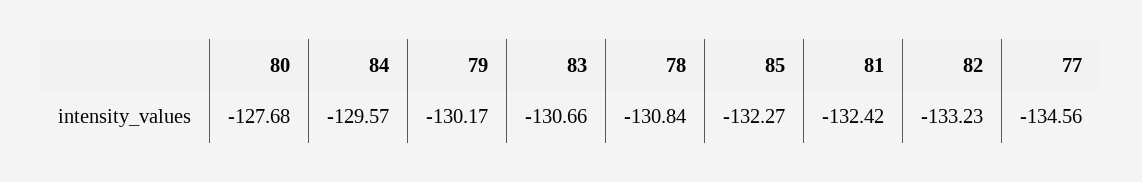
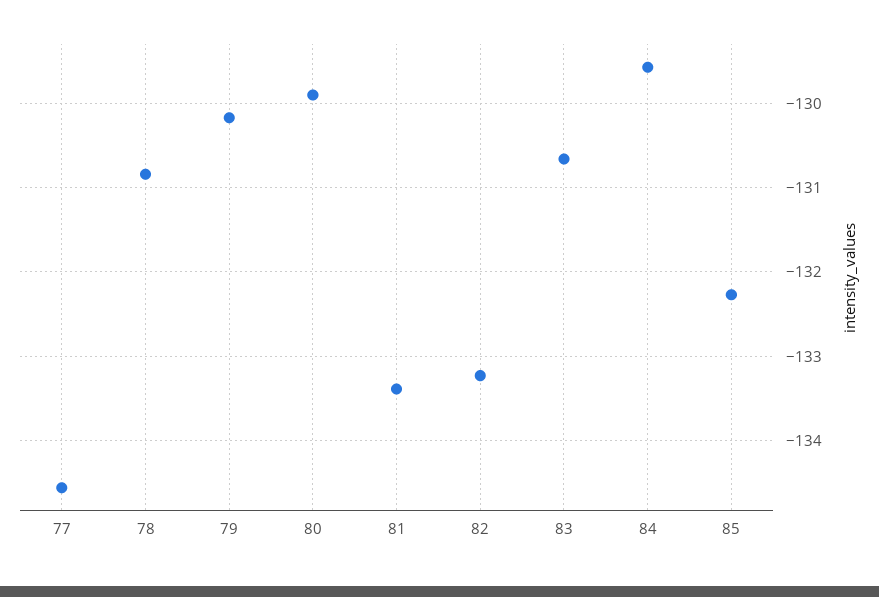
80: -127.68 -> -129.9
81: -132.42 -> -133.4

